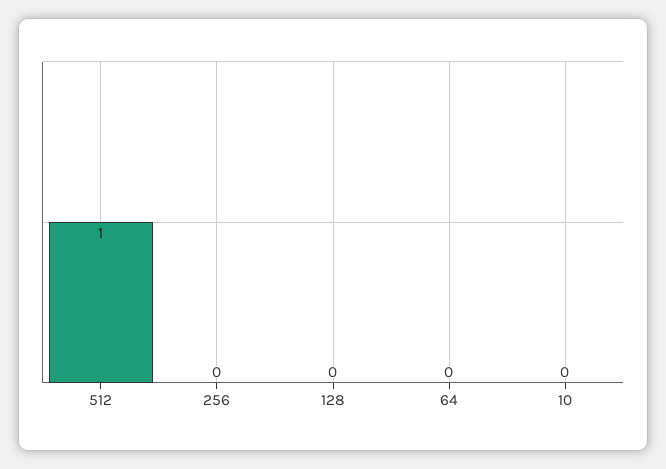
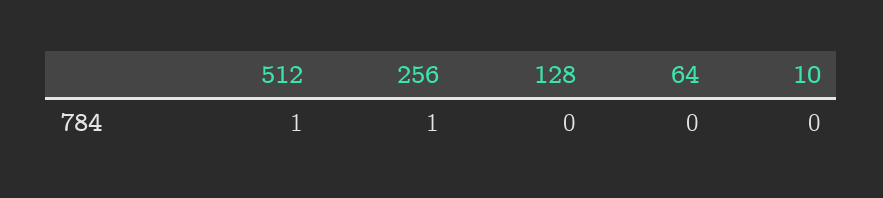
256: 0 -> 1

